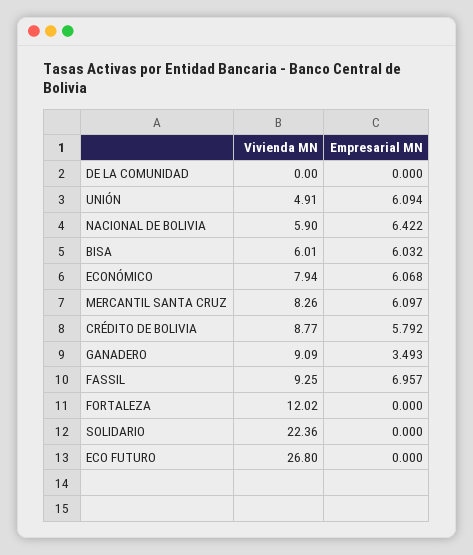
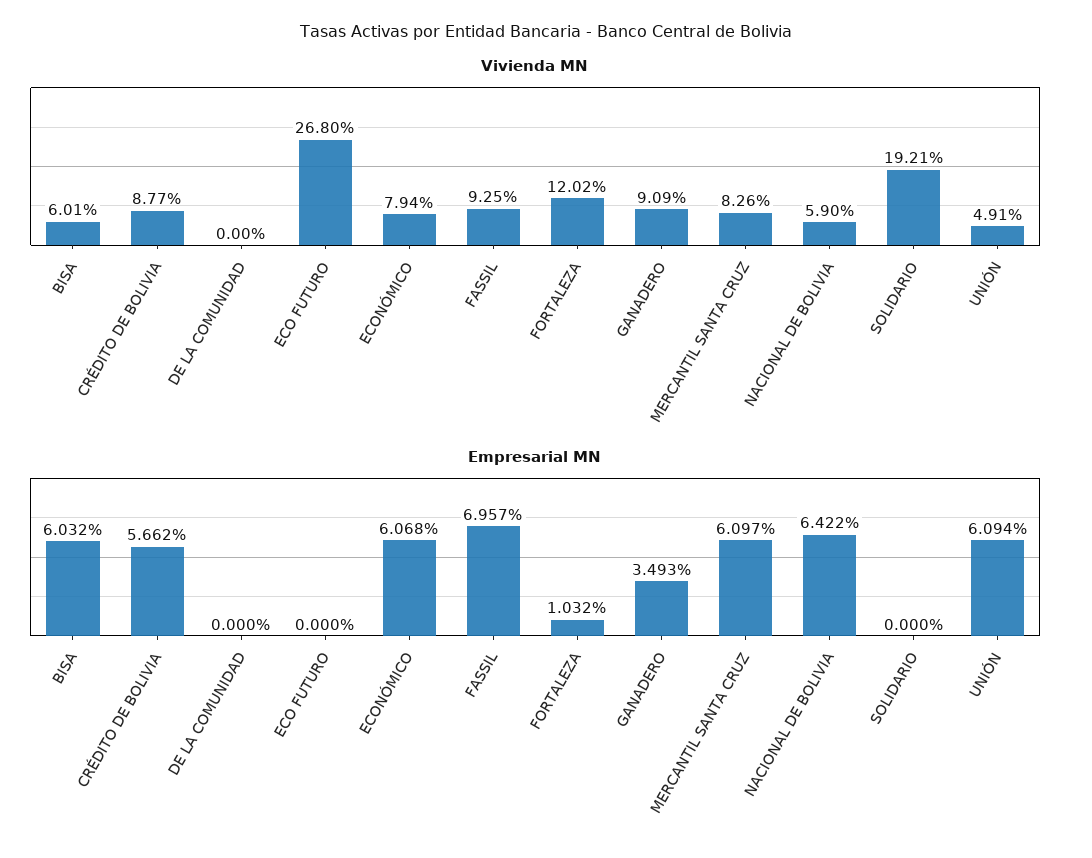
Empresarial MN, CRÉDITO DE BOLIVIA: 5.792 -> 5.662
Empresarial MN, FORTALEZA: 0 -> 1.032
Vivienda MN, SOLIDARIO: 22.36 -> 19.21

